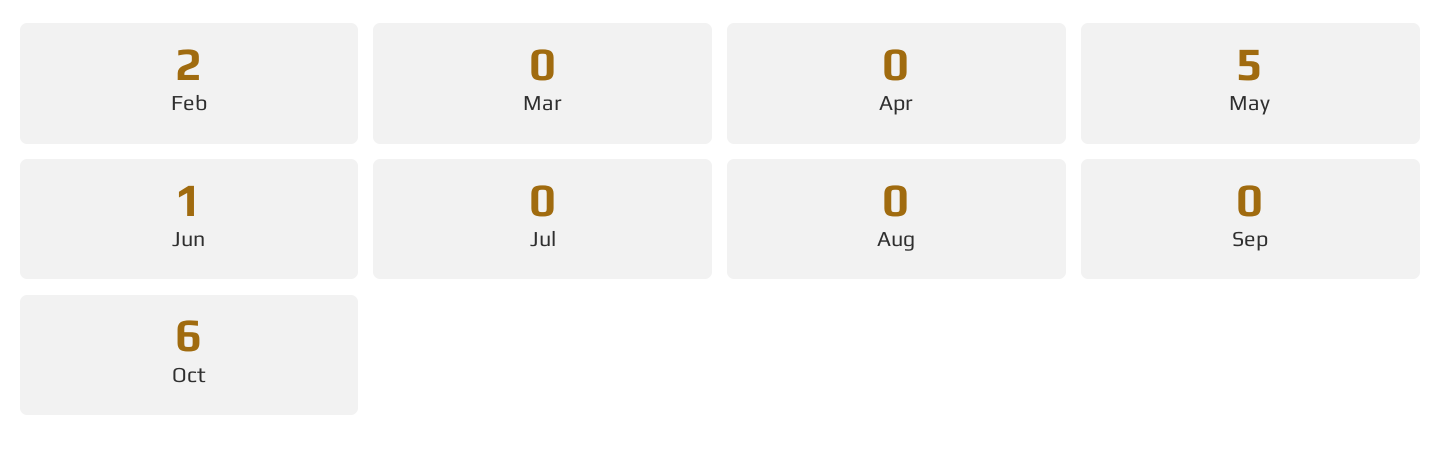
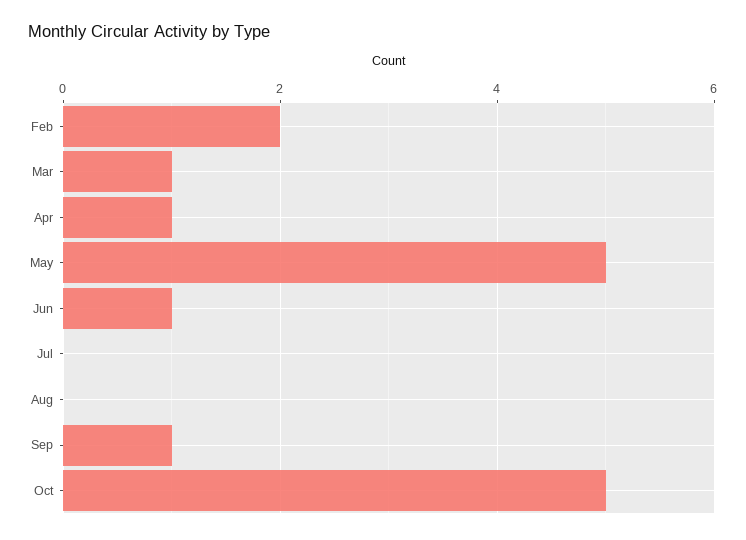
Mar: 0 -> 1
Apr: 0 -> 1
Sep: 0 -> 1
Oct: 6 -> 5

